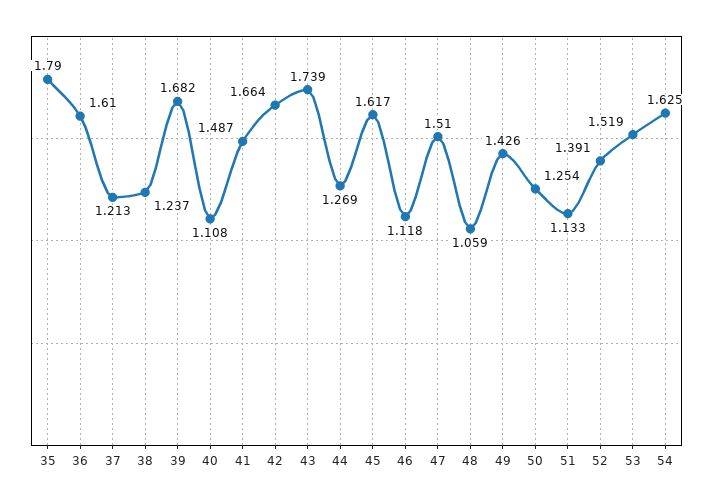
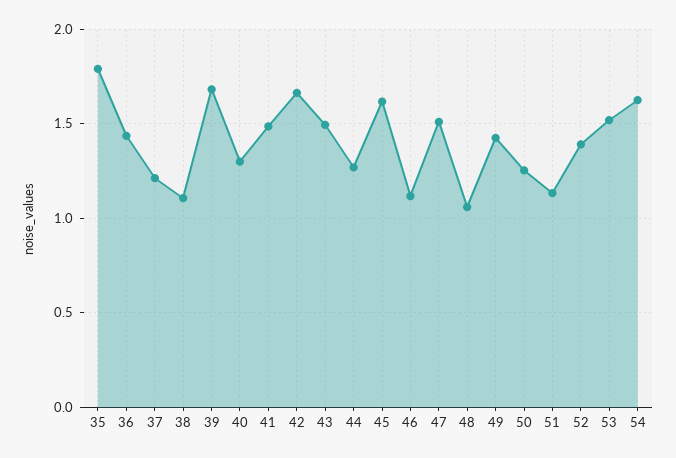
36: 1.61 -> 1.45
38: 1.237 -> 1.1
40: 1.108 -> 1.3
43: 1.739 -> 1.5

